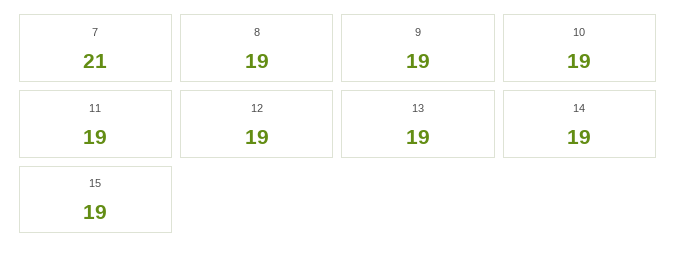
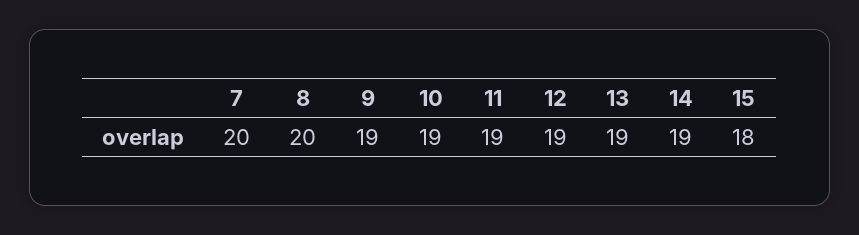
7: 21 -> 20
8: 19 -> 20
15: 19 -> 18

